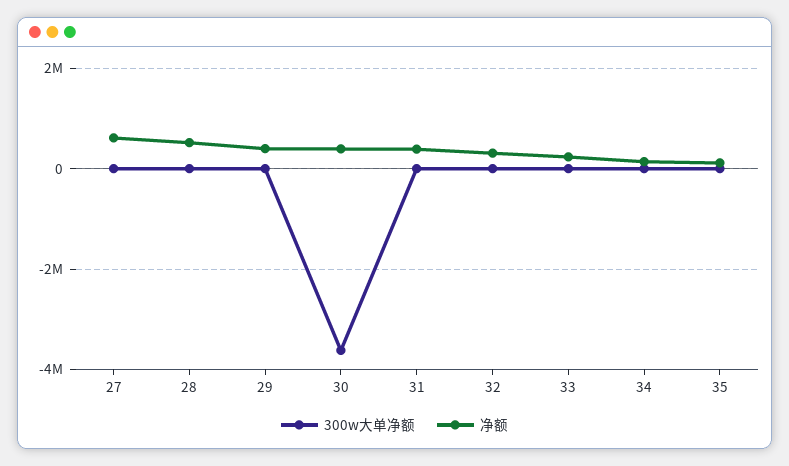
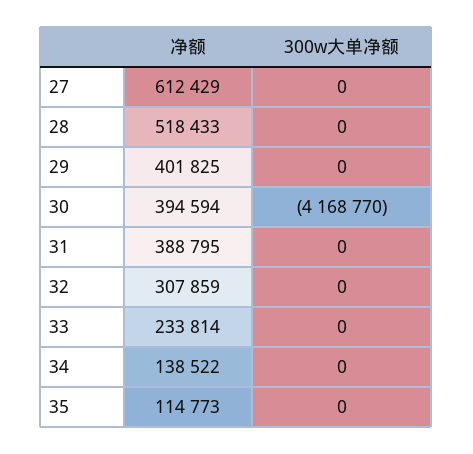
300w大单净额, 30: -3600000 -> -4168770

